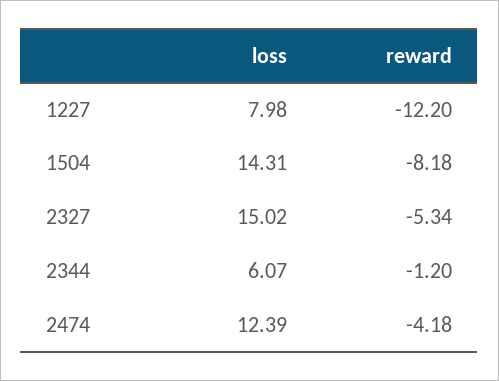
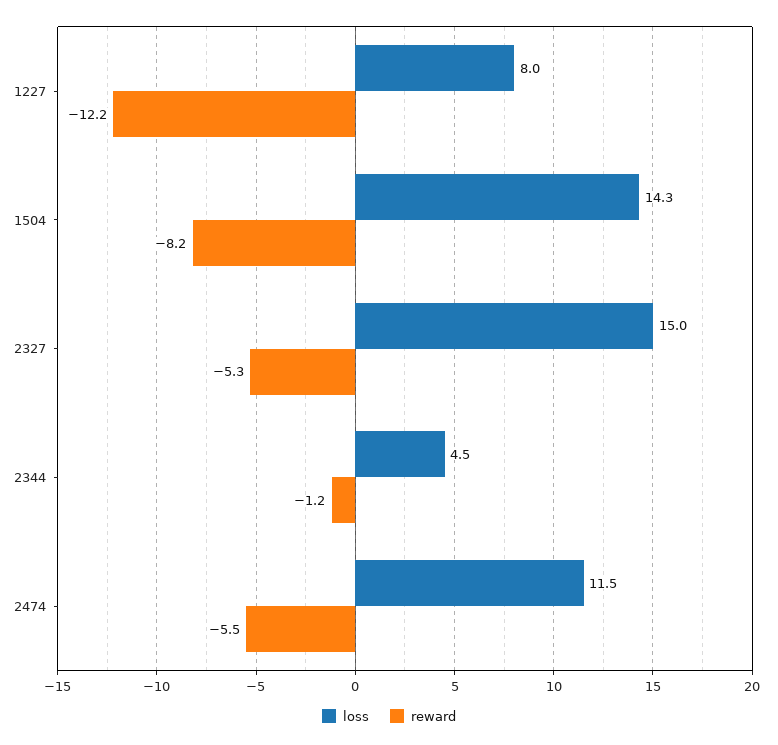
loss, 2344: 6.07 -> 4.5
loss, 2474: 12.39 -> 11.5
reward, 2474: -4.18 -> -5.5

